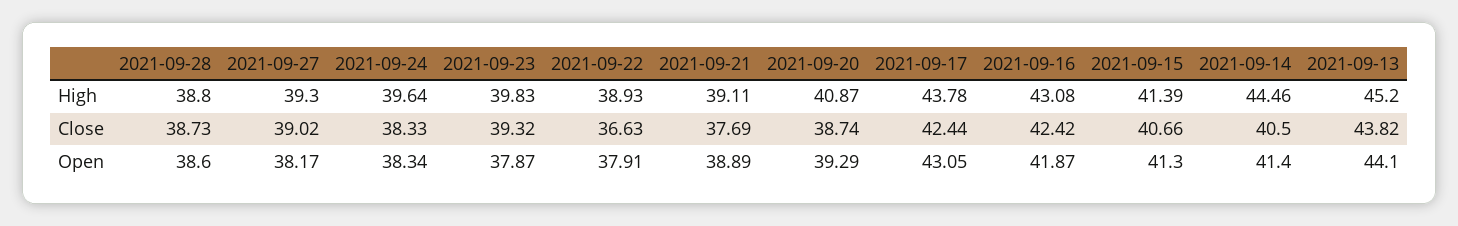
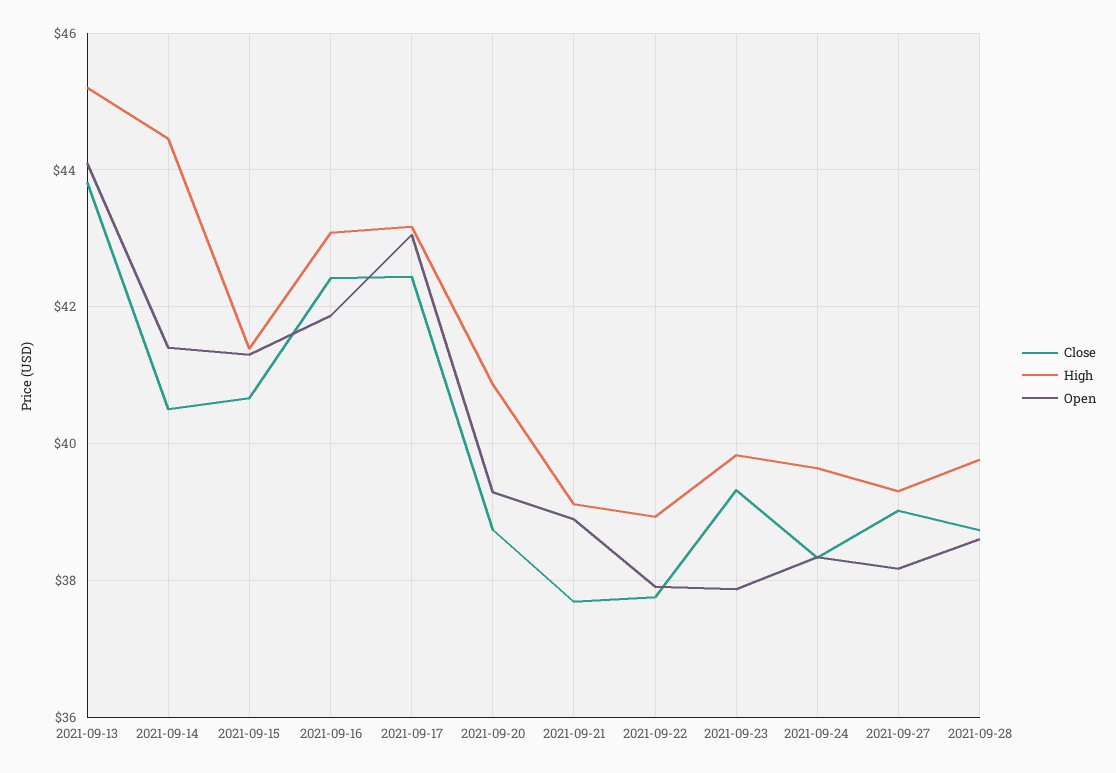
High, 2021-09-28: 38.8 -> 39.8
High, 2021-09-17: 43.78 -> 43.2
Close, 2021-09-22: 36.63 -> 37.8

